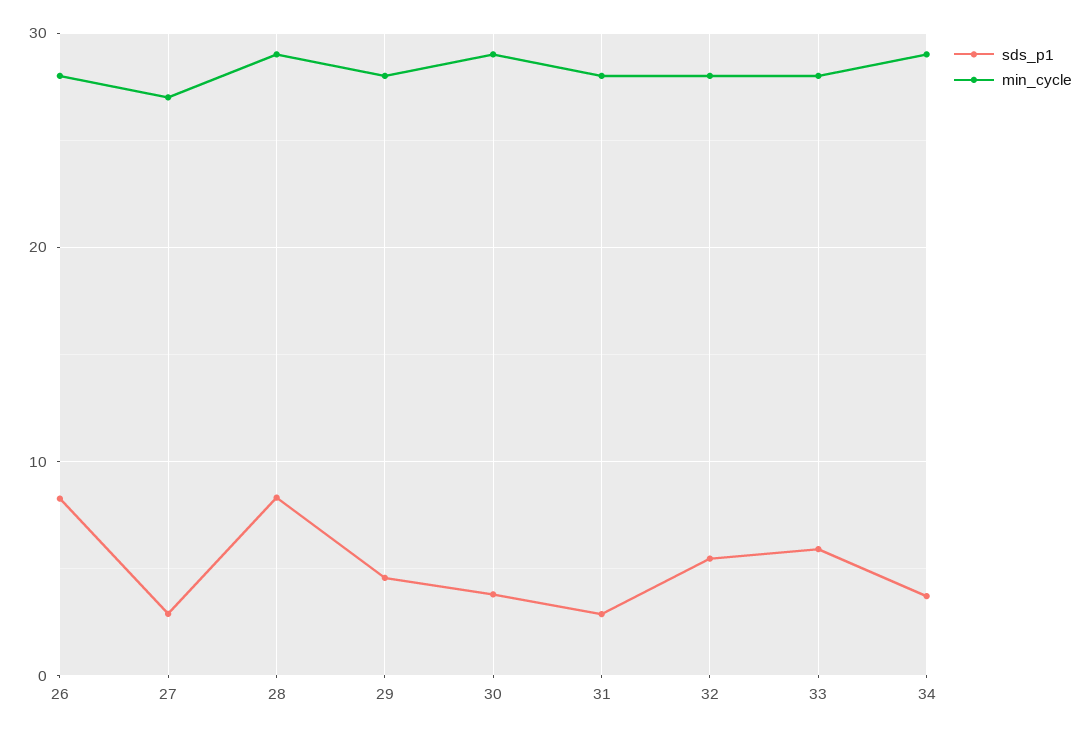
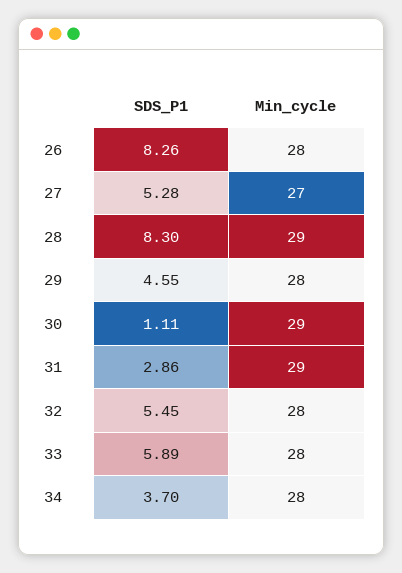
sds_p1, 27: 3 -> 5.28
sds_p1, 30: 4 -> 1.11
min_cycle, 31: 28 -> 29
min_cycle, 34: 29 -> 28

